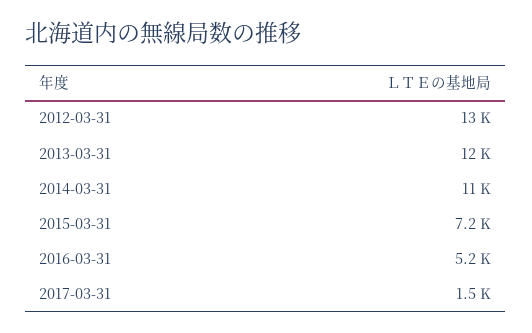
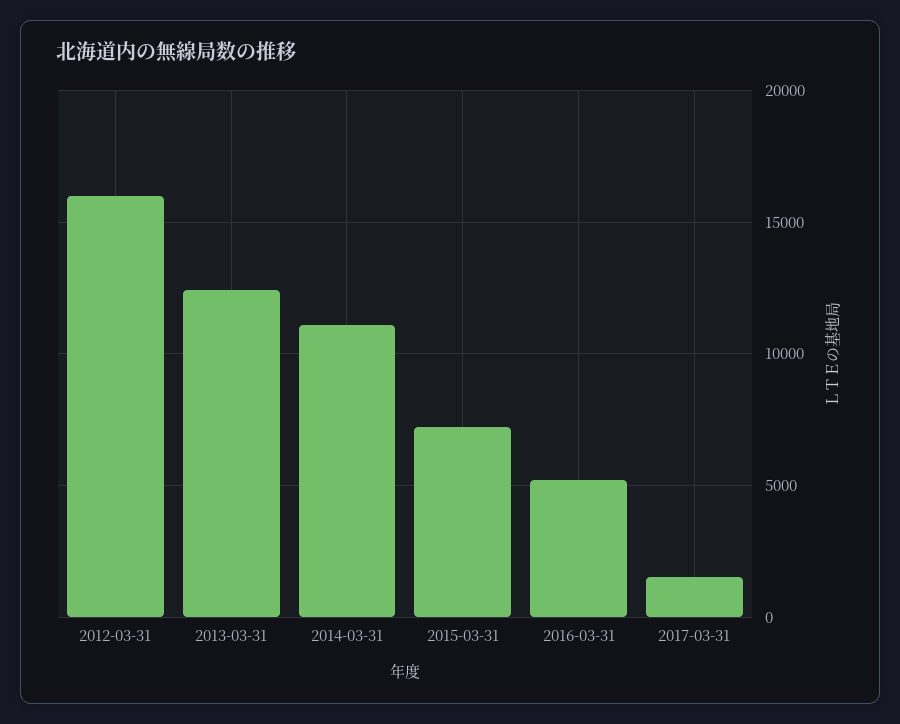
2012-03-31: 13000 -> 16000

